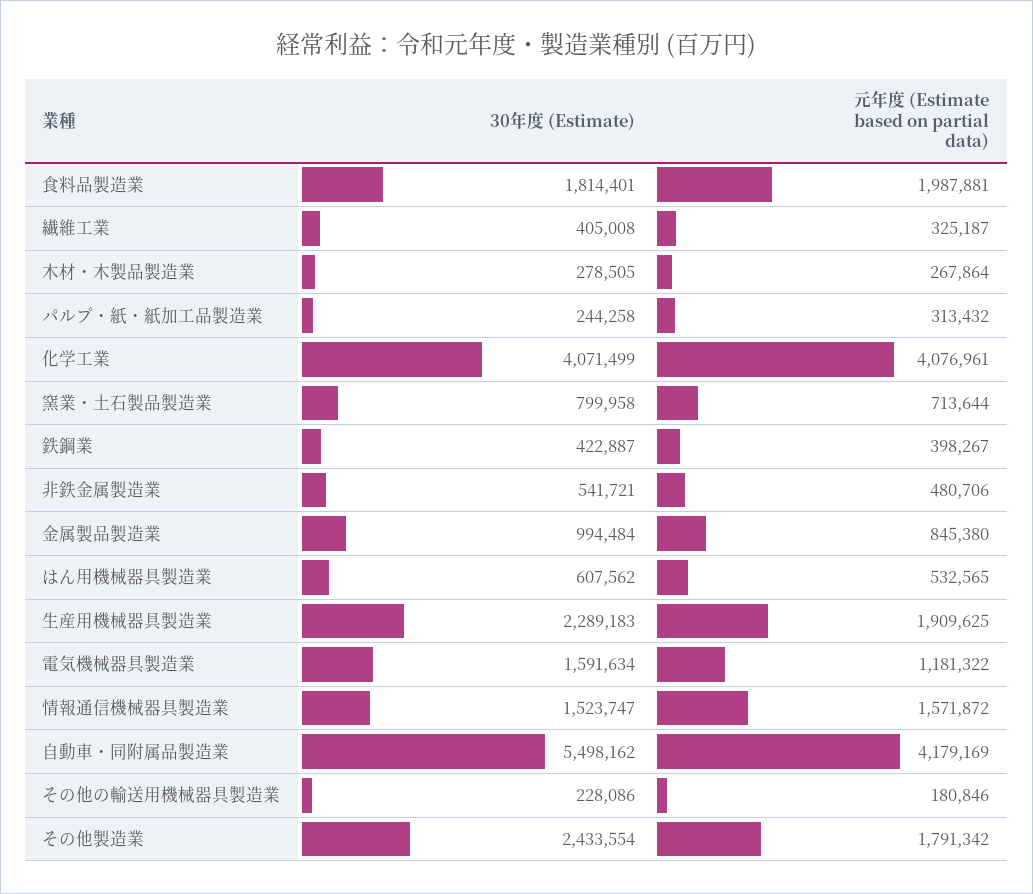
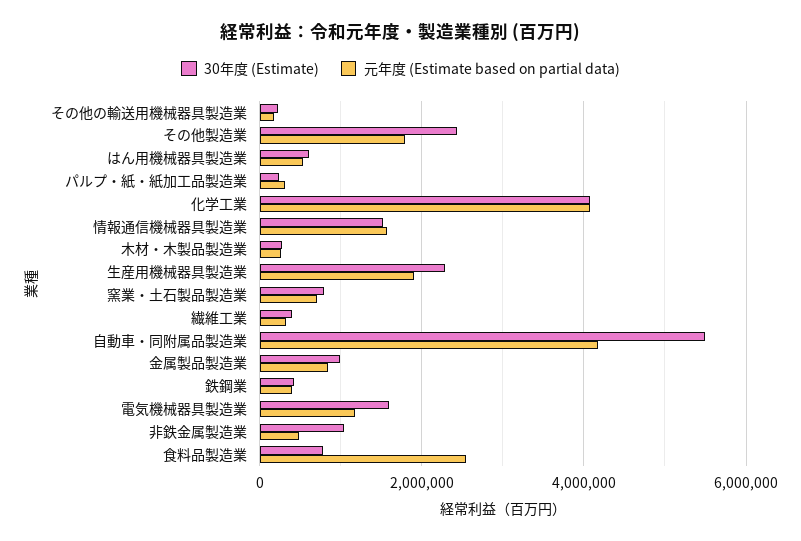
30年度 (Estimate), 食料品製造業: 1814401 -> 800000
元年度 (Estimate based on partial data), 食料品製造業: 1987881 -> 2600000
30年度 (Estimate), 非鉄金属製造業: 541721 -> 1000000

